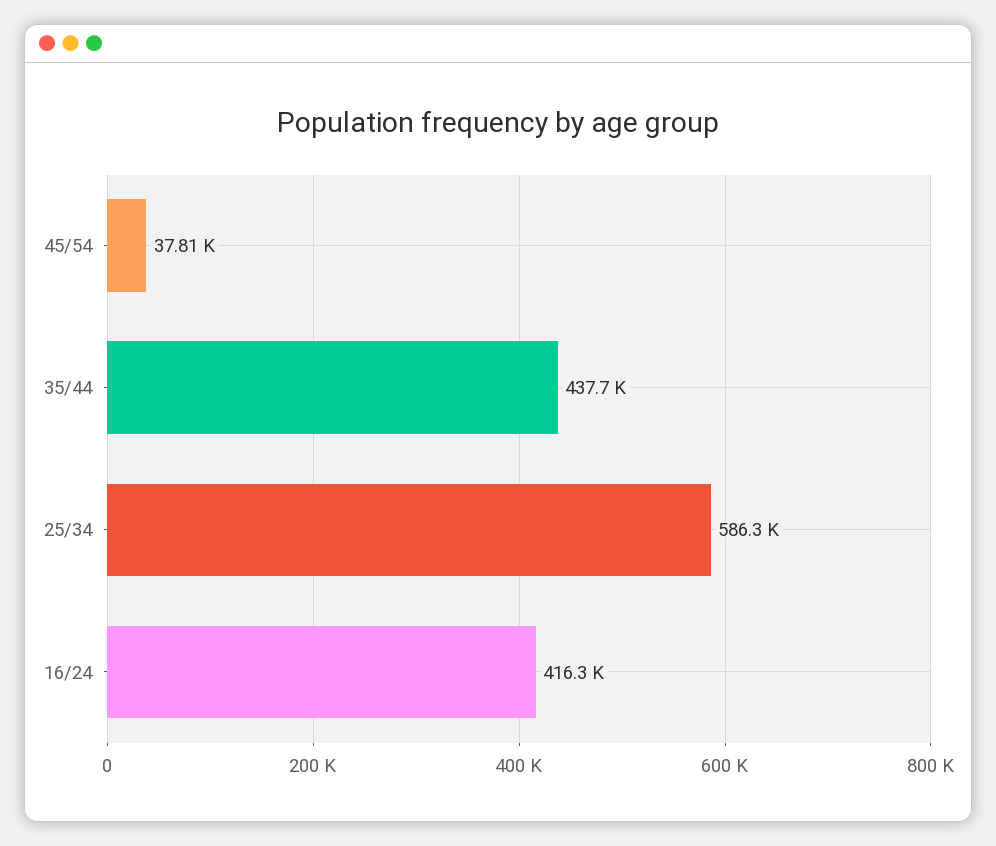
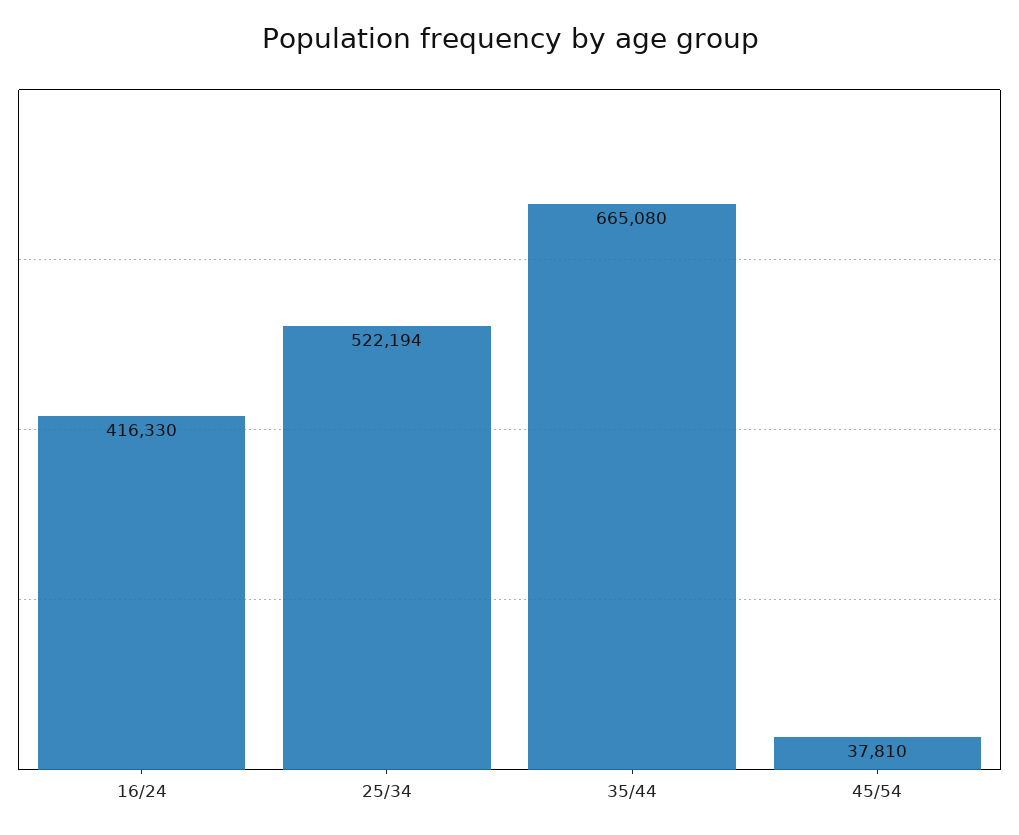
35/44: 437700 -> 665080
25/34: 586300 -> 522194

